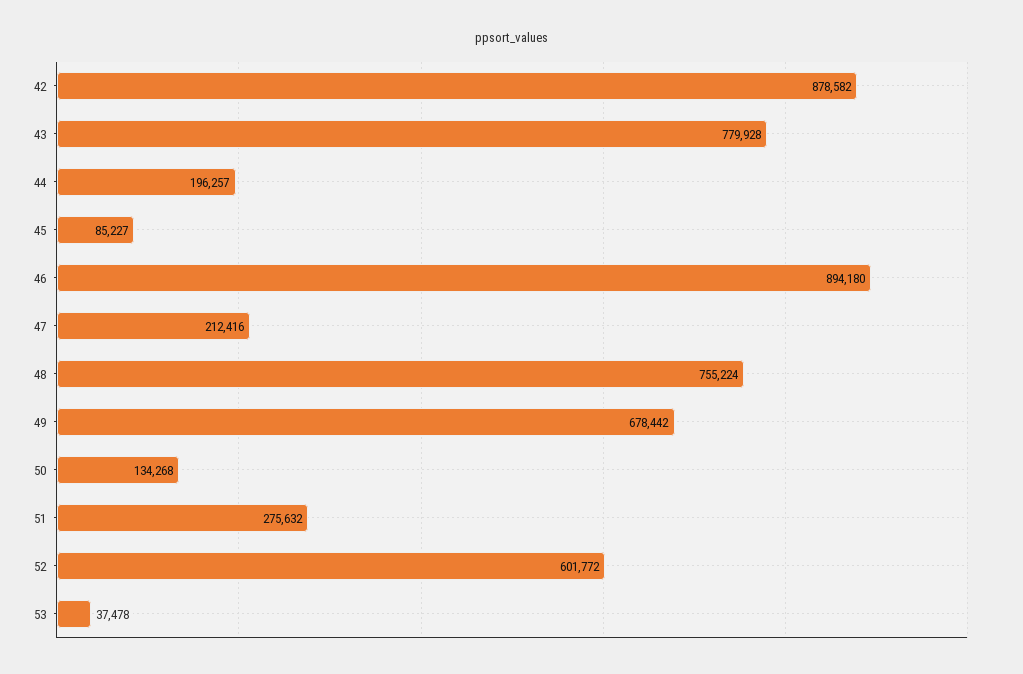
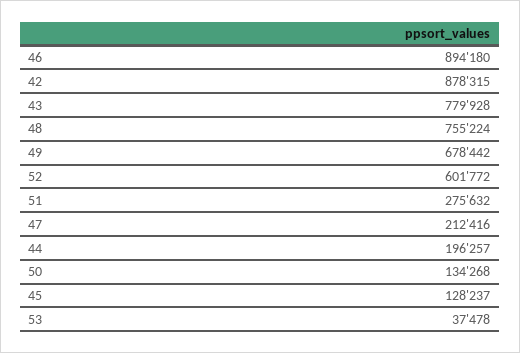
42: 878582 -> 878315
45: 85227 -> 128237

